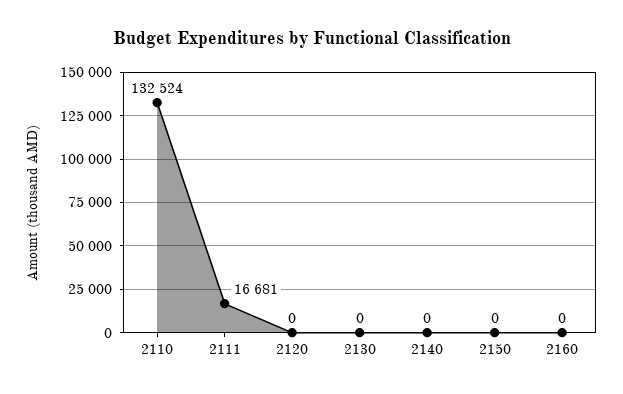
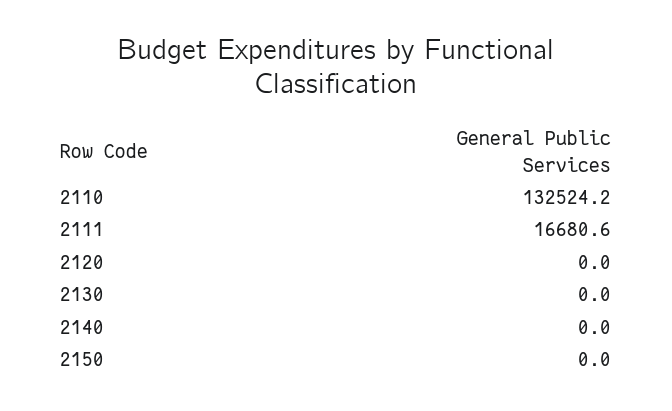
2160: 0 -> none

